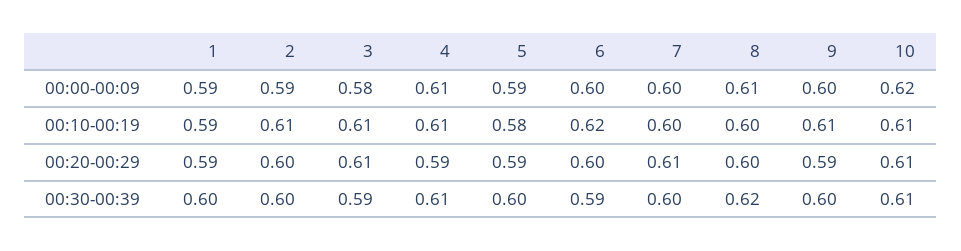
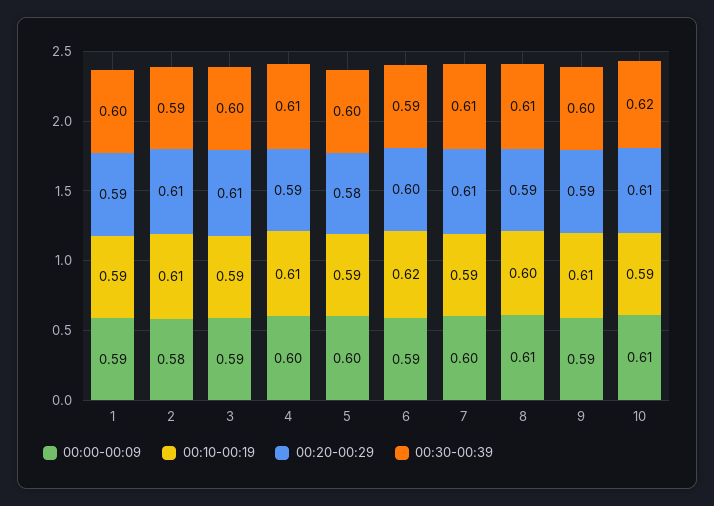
00:00-00:09, 2: 0.59 -> 0.58
00:00-00:09, 3: 0.58 -> 0.59
00:00-00:09, 4: 0.61 -> 0.6
00:00-00:09, 5: 0.59 -> 0.6
00:00-00:09, 6: 0.6 -> 0.59
00:00-00:09, 9: 0.6 -> 0.59
00:00-00:09, 10: 0.62 -> 0.61
00:10-00:19, 3: 0.61 -> 0.59
00:10-00:19, 5: 0.58 -> 0.59
00:10-00:19, 7: 0.6 -> 0.59
00:10-00:19, 10: 0.61 -> 0.59
00:20-00:29, 2: 0.6 -> 0.61
00:20-00:29, 5: 0.59 -> 0.58
00:20-00:29, 8: 0.6 -> 0.59
00:30-00:39, 2: 0.6 -> 0.59
00:30-00:39, 3: 0.59 -> 0.6
00:30-00:39, 7: 0.6 -> 0.61
00:30-00:39, 8: 0.62 -> 0.61
00:30-00:39, 10: 0.61 -> 0.62

